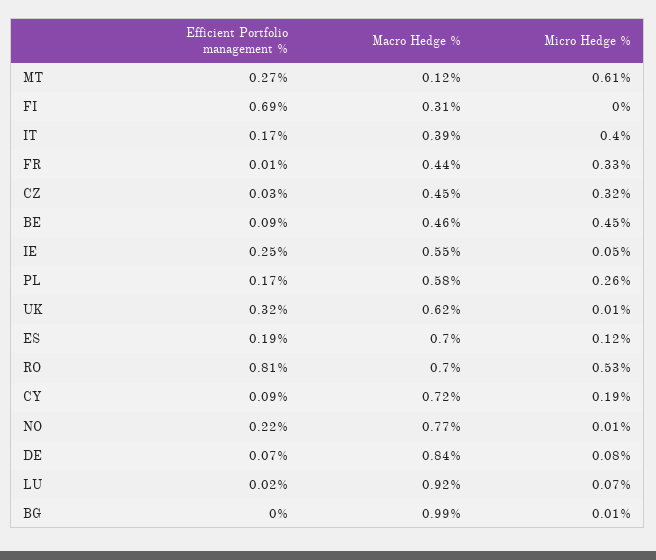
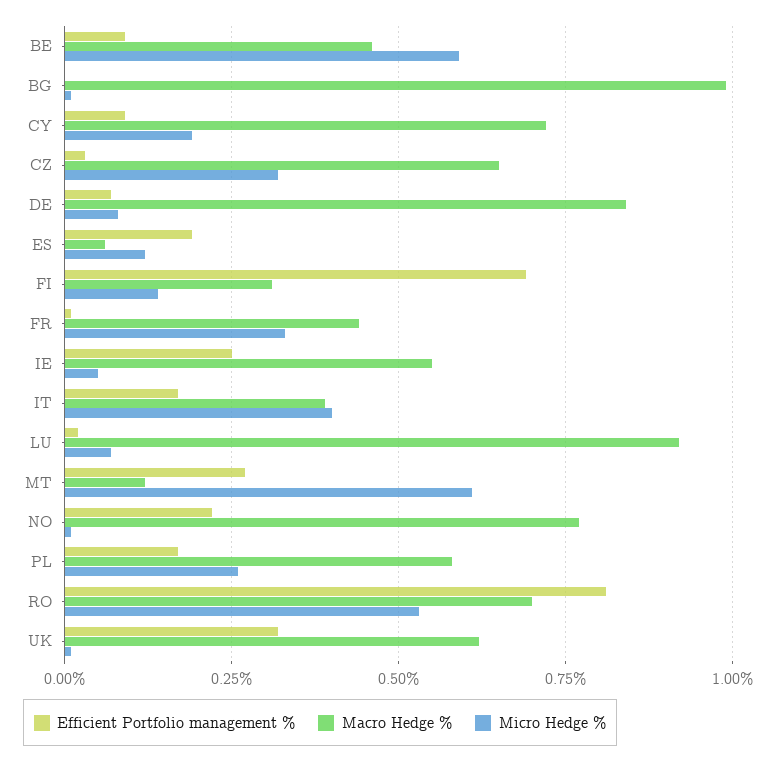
Micro Hedge %, FI: 0 -> 0.15
Macro Hedge %, CZ: 0.45 -> 0.65
Micro Hedge %, BE: 0.45 -> 0.6
Macro Hedge %, ES: 0.7 -> 0.05

